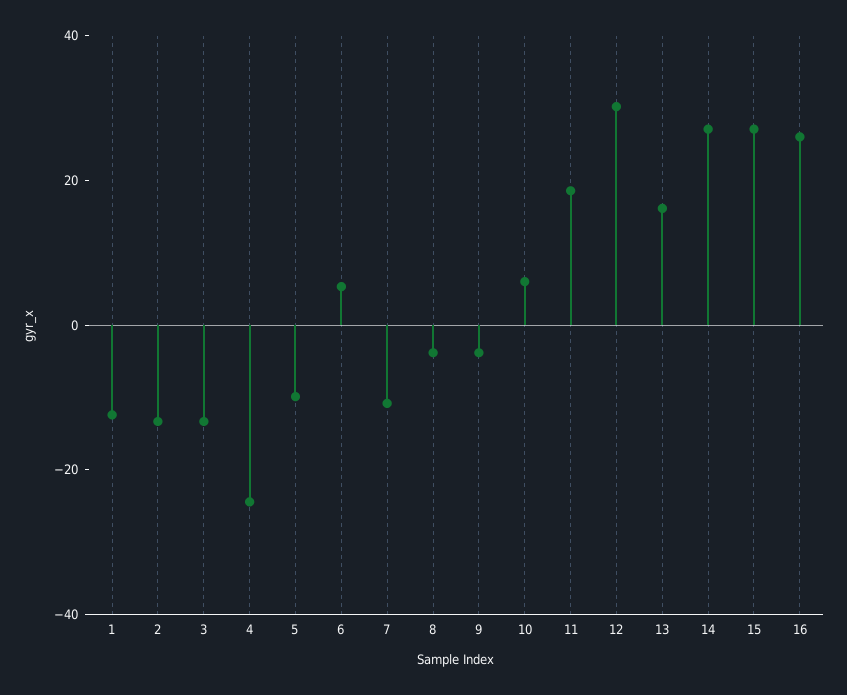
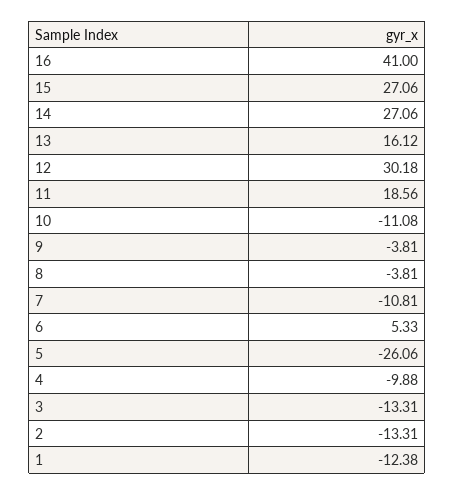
4: -25 -> -9.88
5: -10 -> -26.06
10: 5 -> -11.08
16: 25 -> 41

